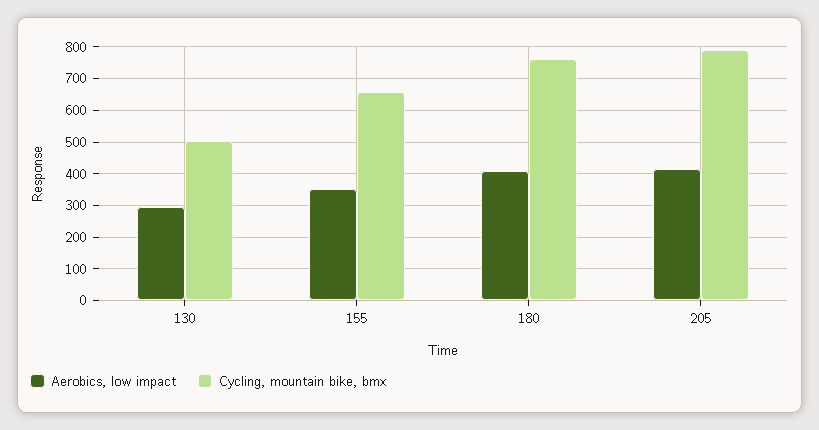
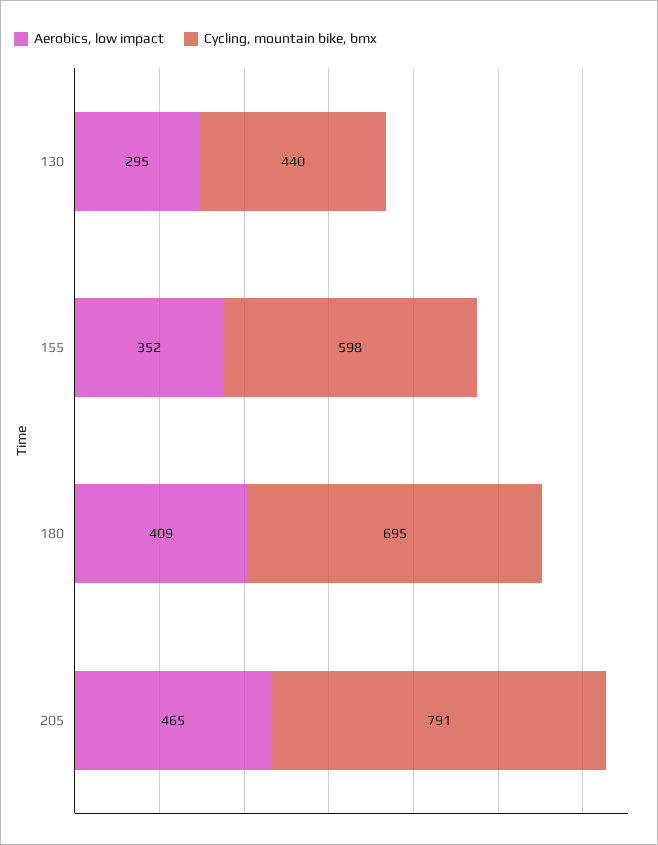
Cycling, mountain bike, bmx, 130: 500 -> 440
Cycling, mountain bike, bmx, 155: 660 -> 598
Cycling, mountain bike, bmx, 180: 760 -> 695
Aerobics, low impact, 205: 420 -> 465

